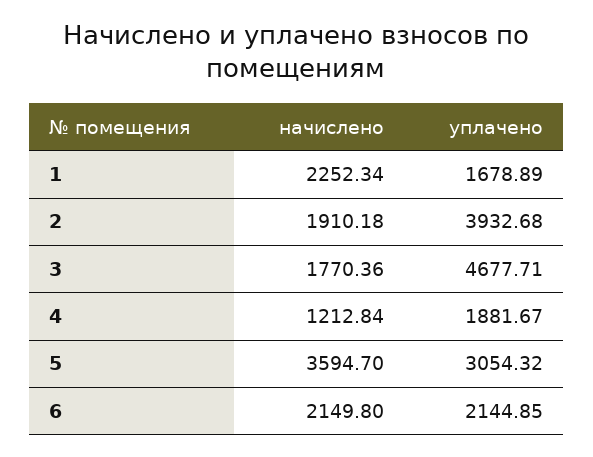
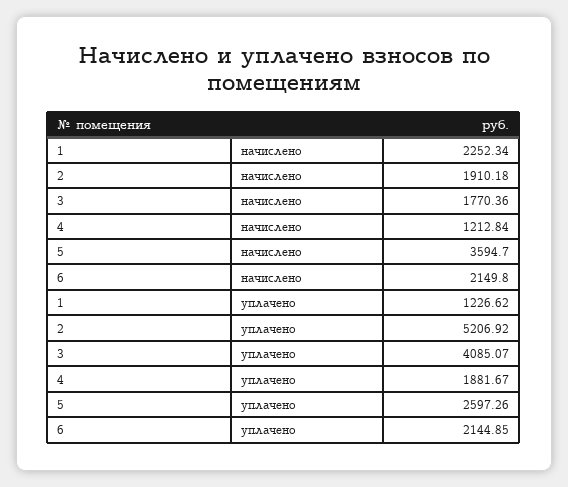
уплачено, 1: 1678.89 -> 1226.62
уплачено, 2: 3932.68 -> 5206.92
уплачено, 3: 4677.71 -> 4085.07
уплачено, 5: 3054.32 -> 2597.26

